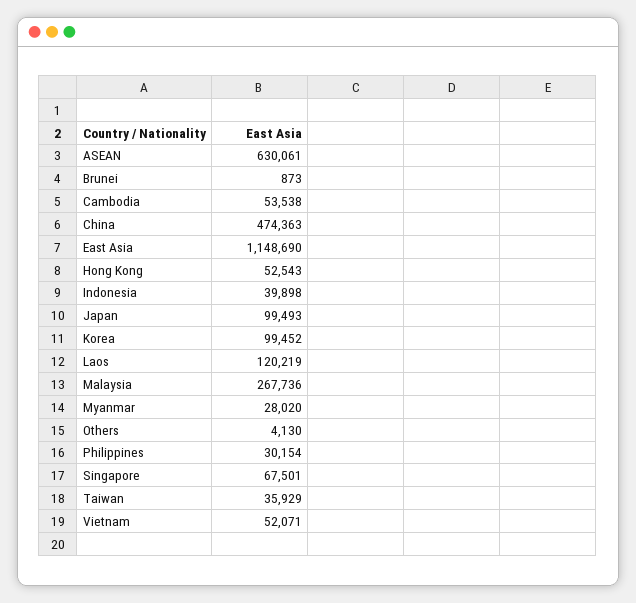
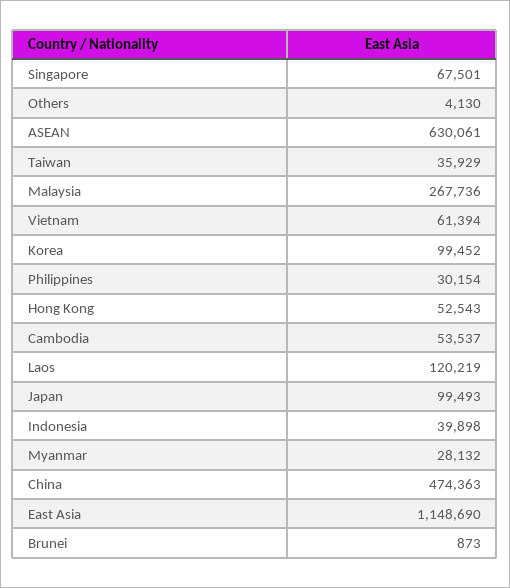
Cambodia: 53538 -> 53537
Myanmar: 28020 -> 28132
Vietnam: 52071 -> 61394

